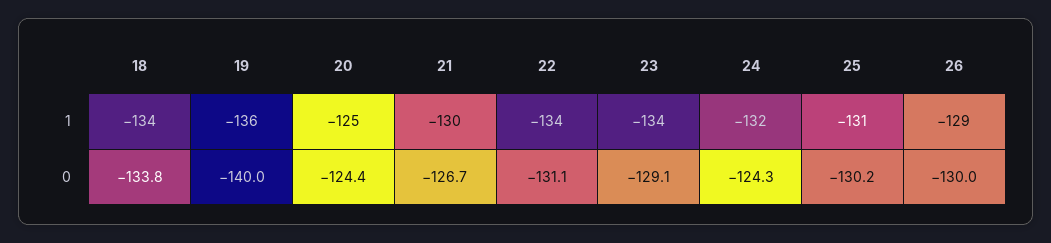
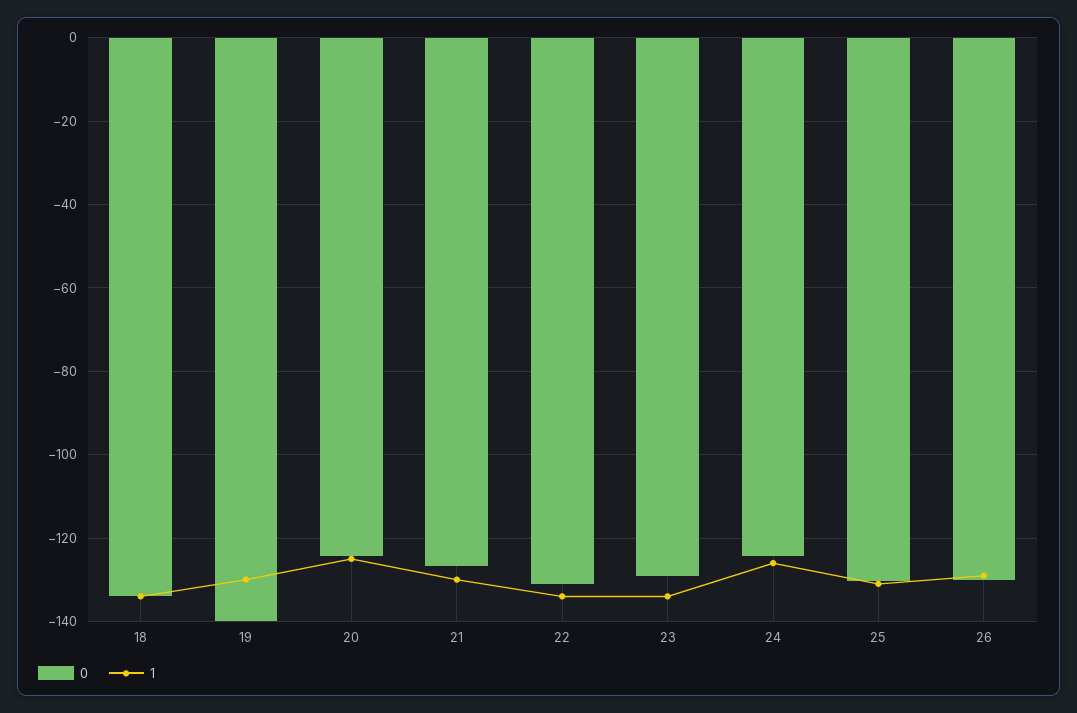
1, 19: -136 -> -130
1, 24: -132 -> -126

